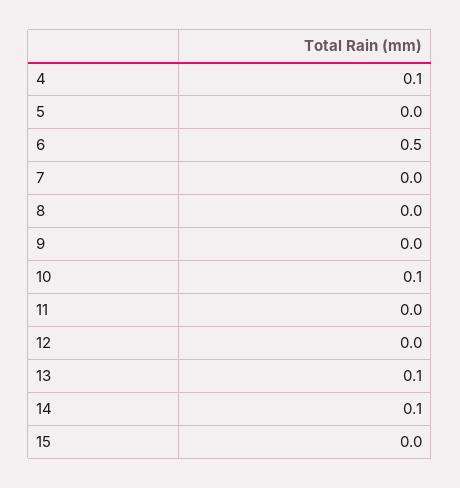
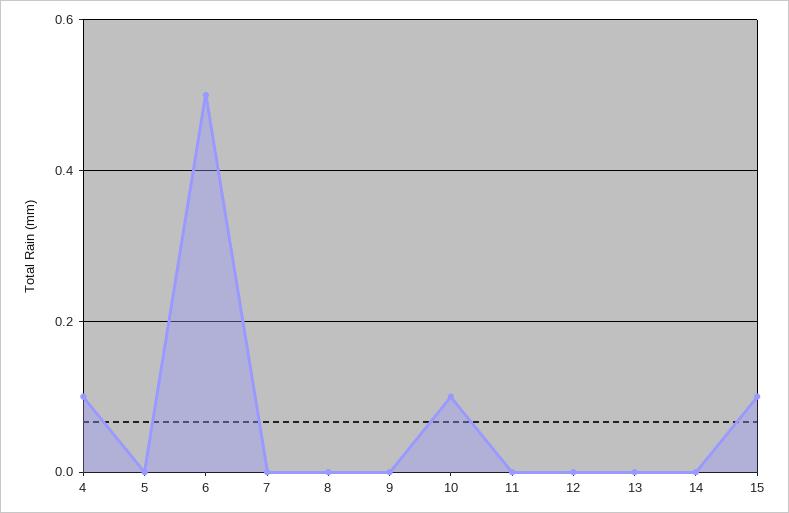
13: 0.1 -> 0
14: 0.1 -> 0
15: 0 -> 0.1

